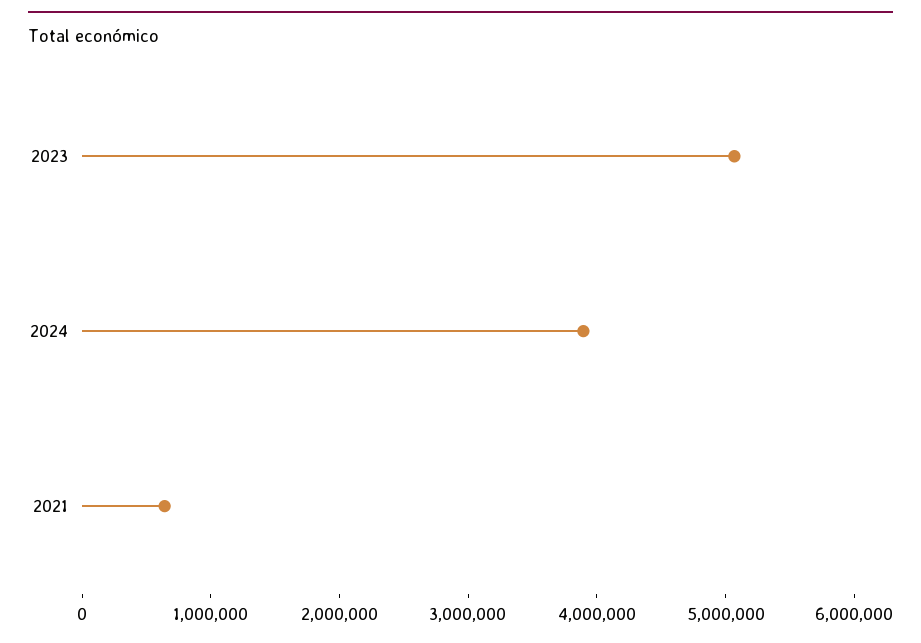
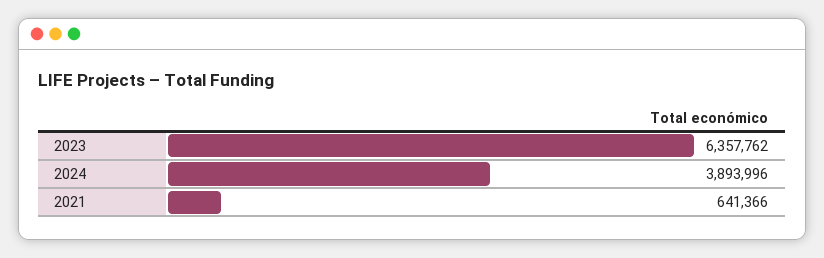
2023: 5000000 -> 6357762

